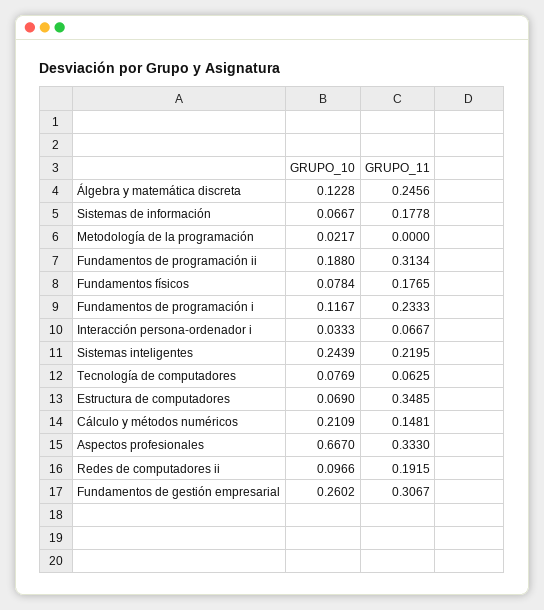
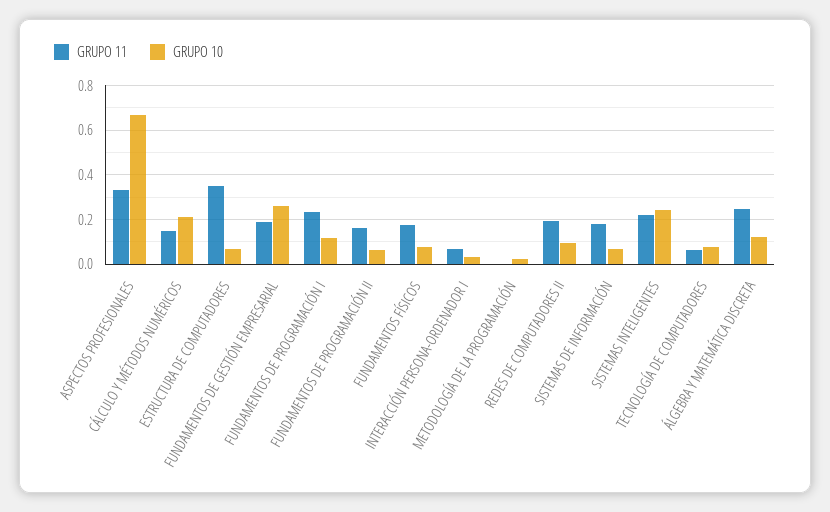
GRUPO_10, Fundamentos de programación ii: 0.188 -> 0.05
GRUPO_11, Fundamentos de programación ii: 0.3134 -> 0.15
GRUPO_11, Fundamentos de gestión empresarial: 0.3067 -> 0.2

